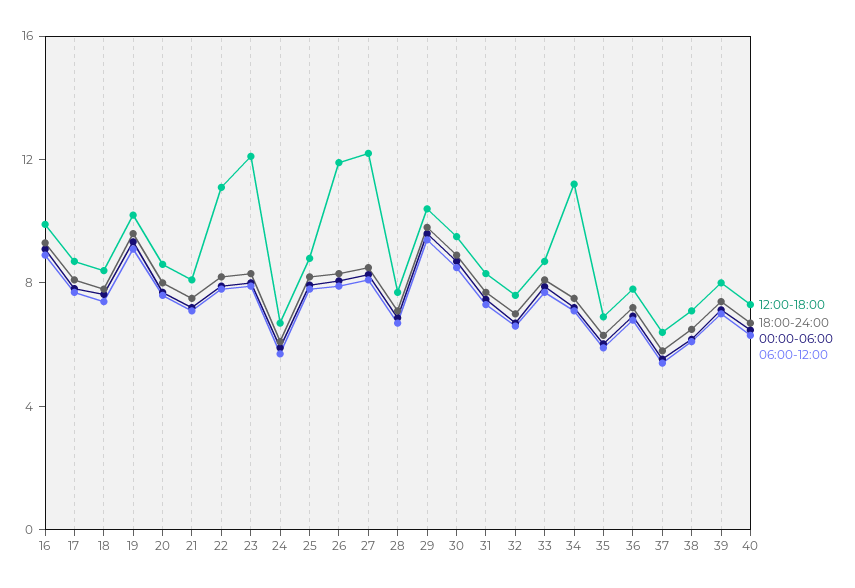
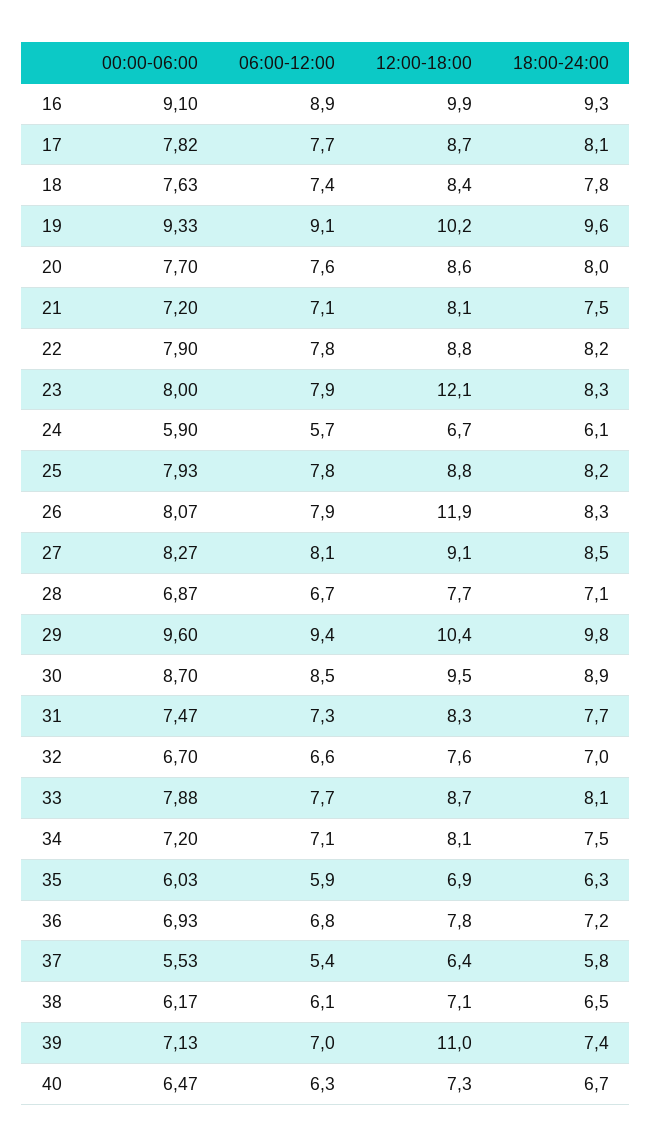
12:00-18:00, 22: 11 -> 8.8
12:00-18:00, 27: 12 -> 9.1
12:00-18:00, 34: 11 -> 8.1
12:00-18:00, 39: 8 -> 11

